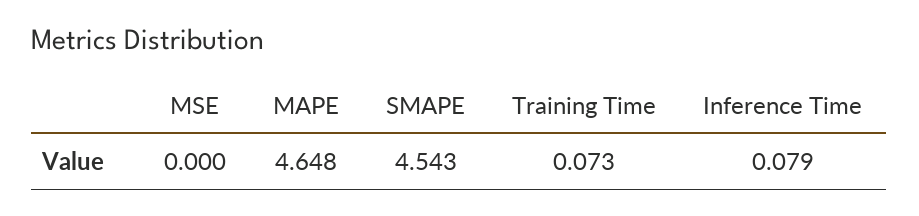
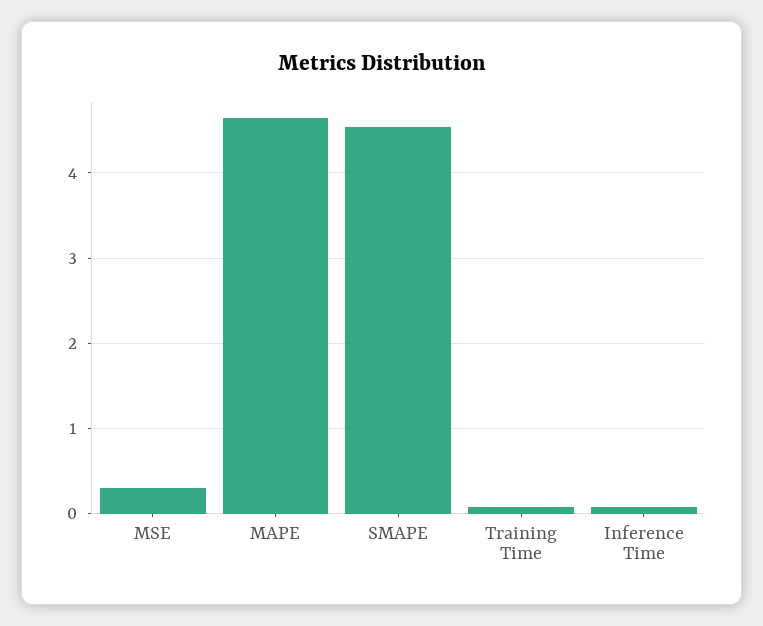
MSE: 0 -> 0.3

